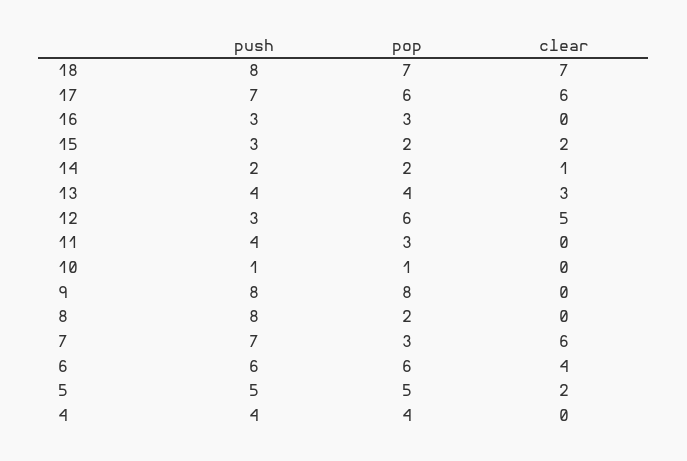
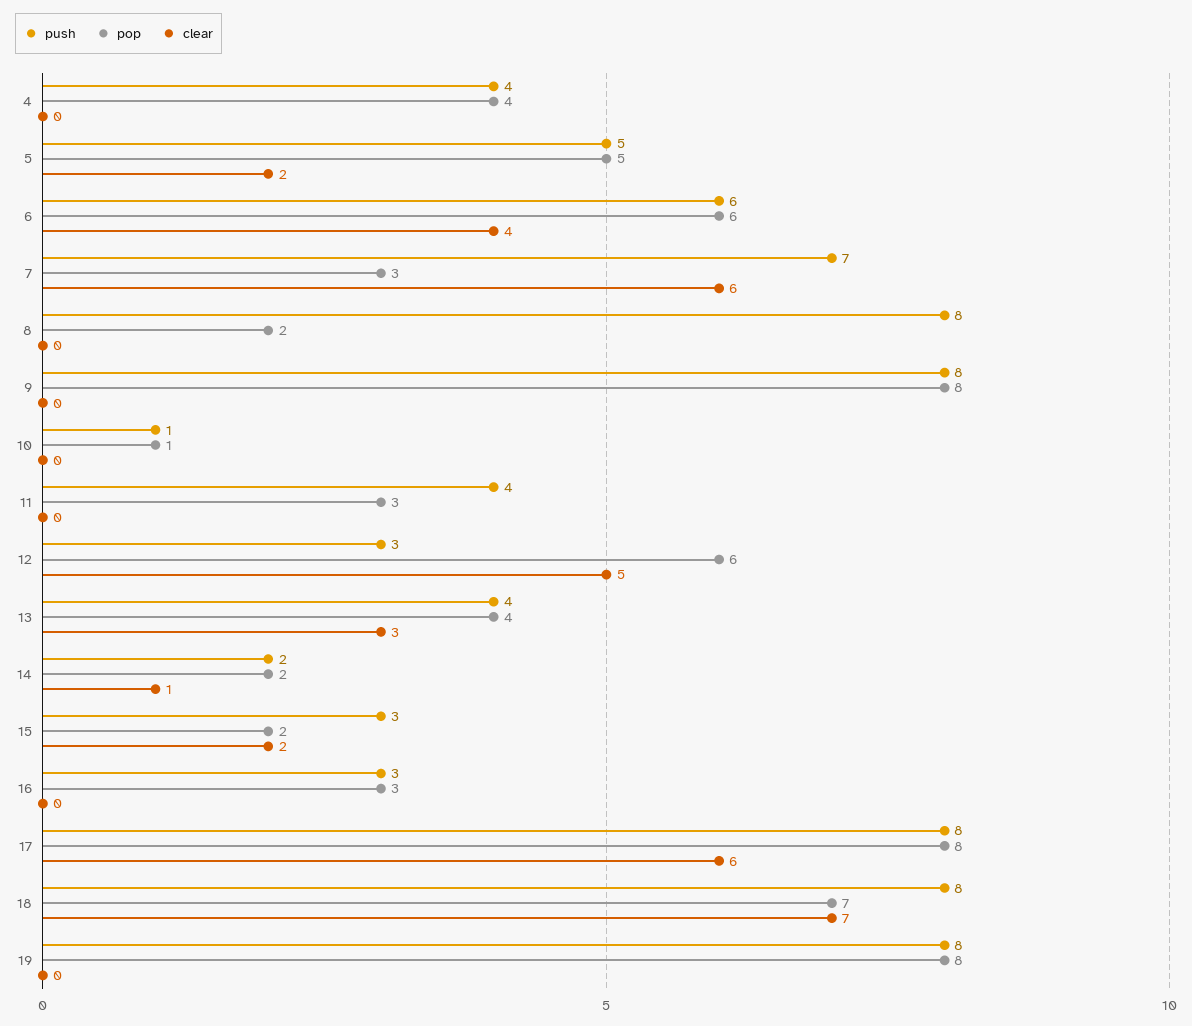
push, 17: 7 -> 8
pop, 17: 6 -> 8
push, 19: none -> 8
pop, 19: none -> 8
clear, 19: none -> 0

